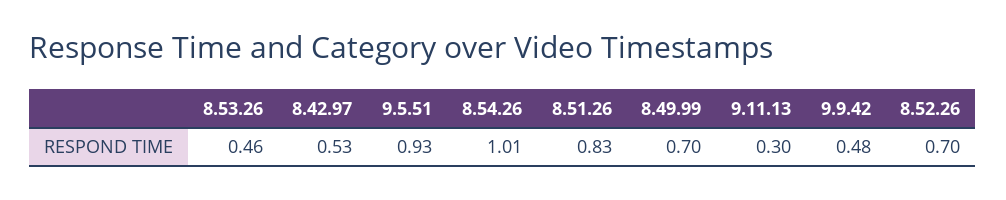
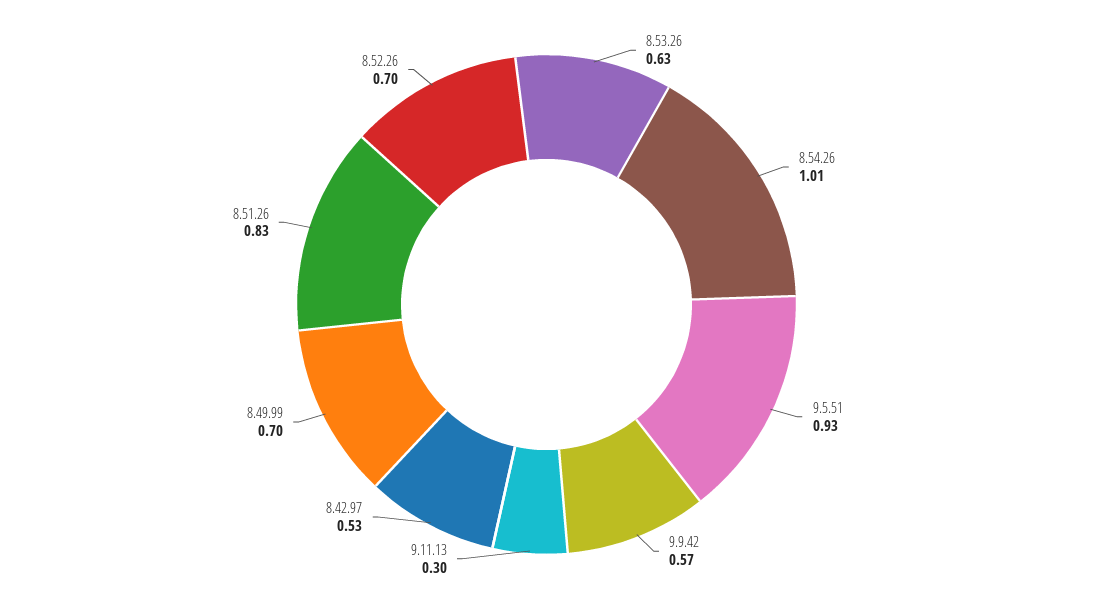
8.53.26: 0.46 -> 0.63
9.9.42: 0.48 -> 0.57

